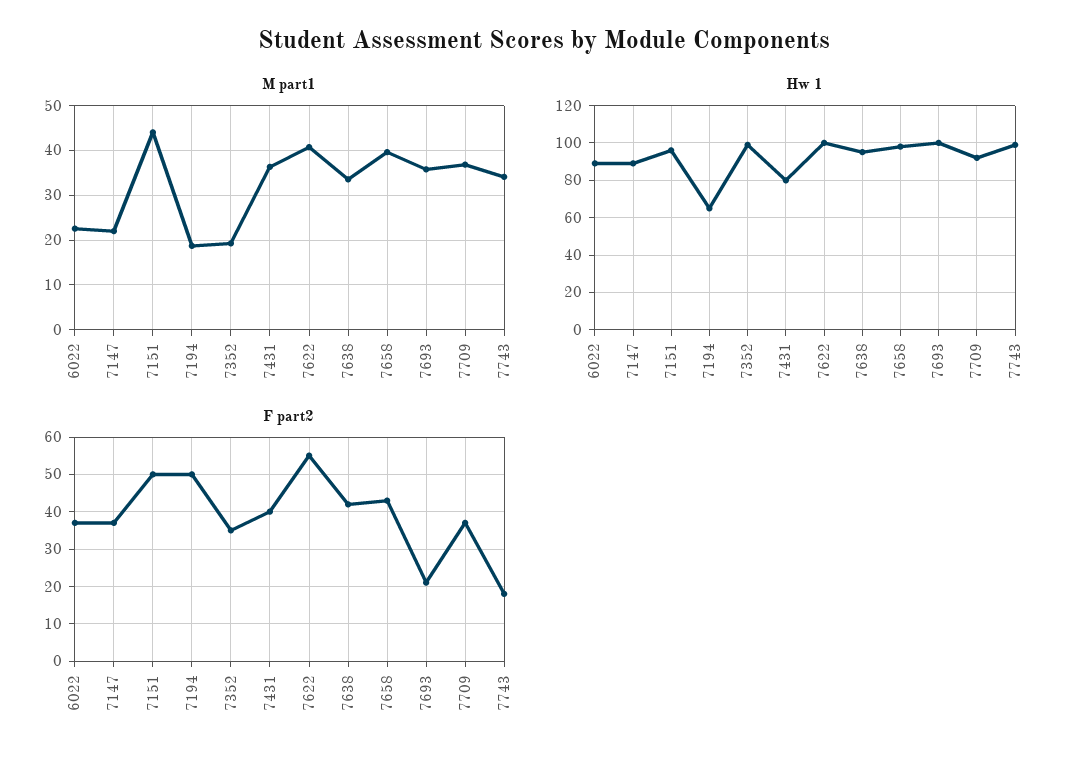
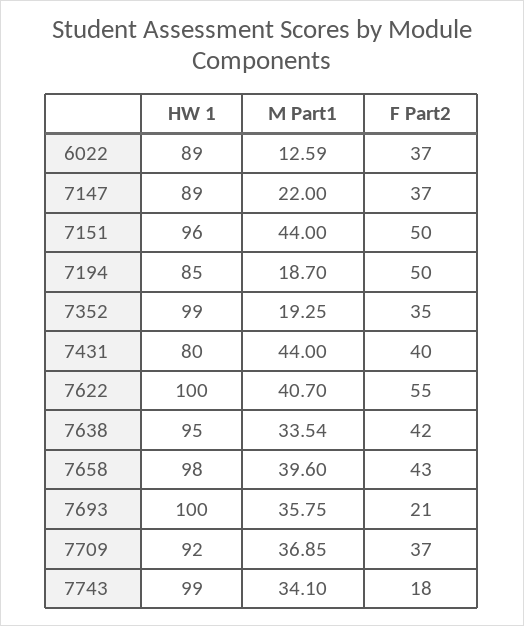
M part1, 6022: 22 -> 12.59
M part1, 7431: 36 -> 44
Hw 1, 7194: 65 -> 85

